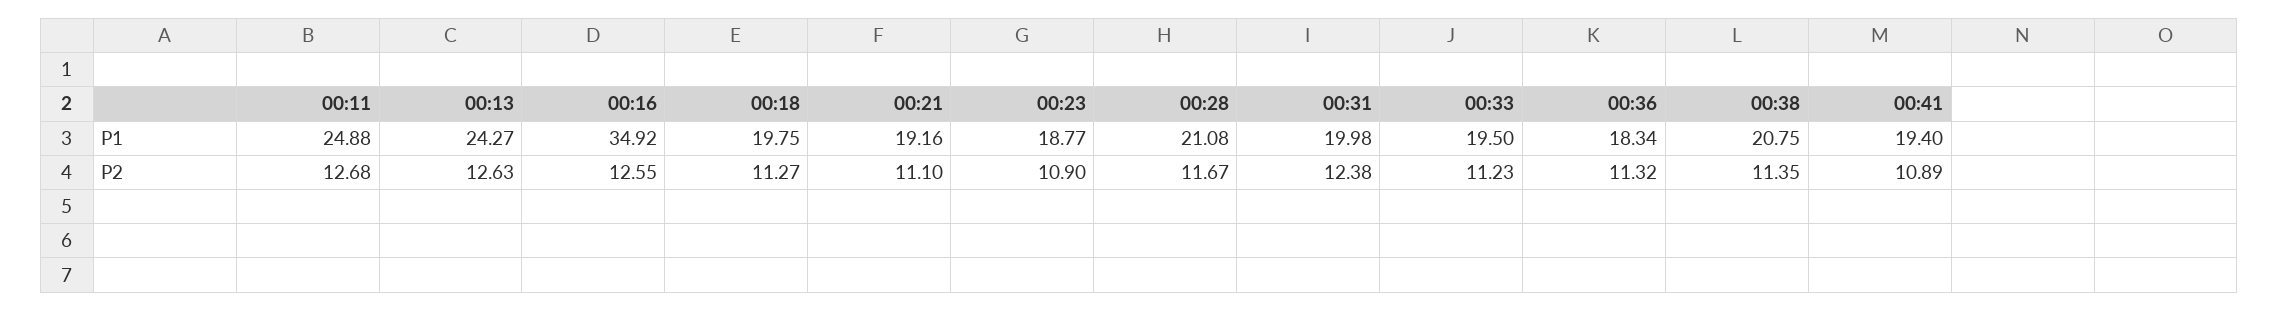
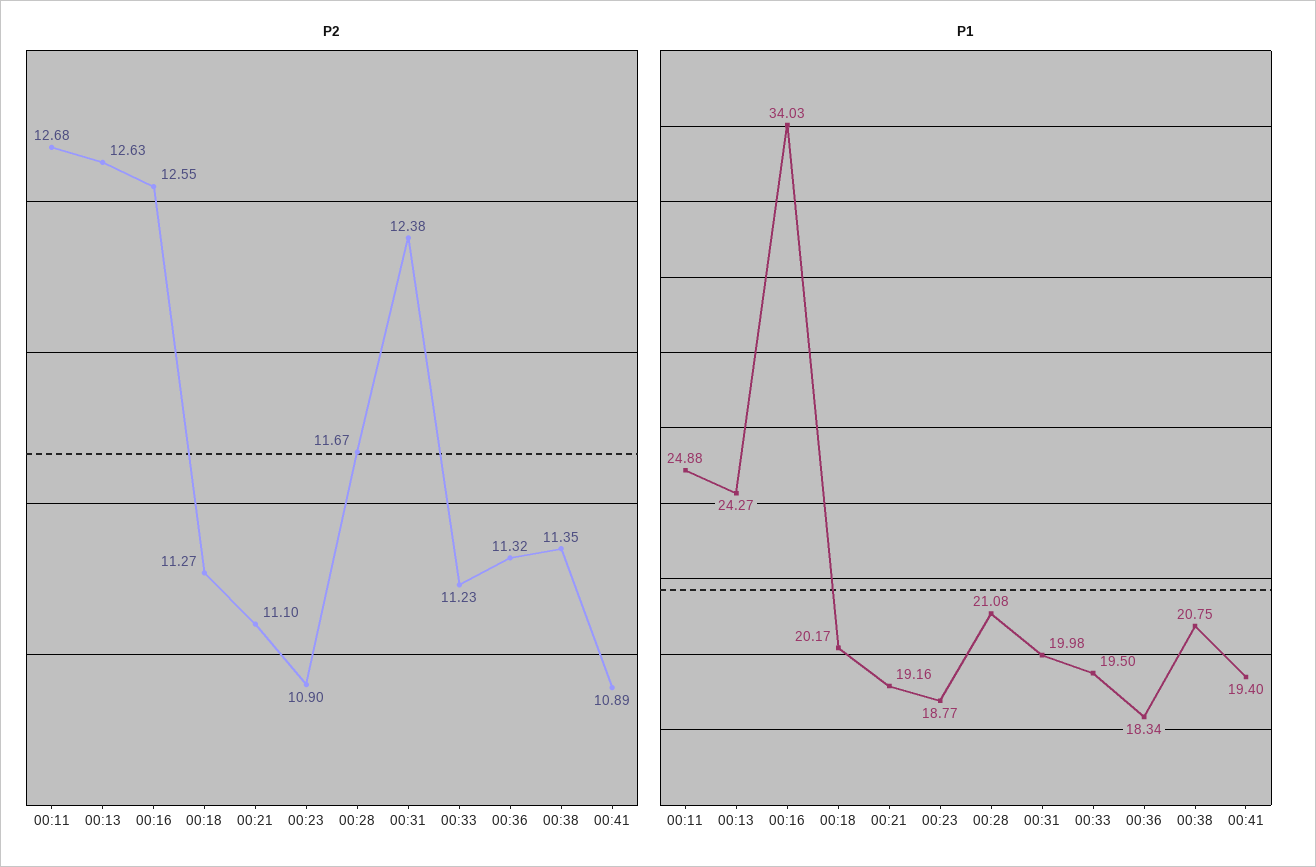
P1, 00:16: 34.92 -> 34.03
P1, 00:18: 19.75 -> 20.17

